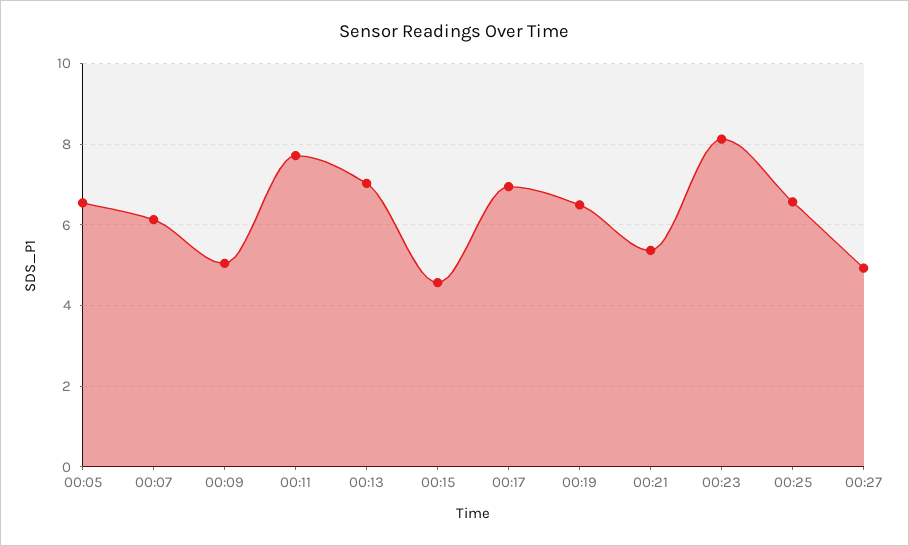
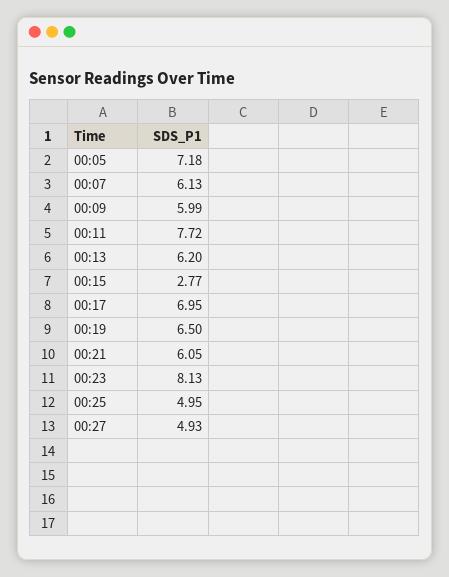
00:05: 6.6 -> 7.18
00:09: 5 -> 5.99
00:13: 7 -> 6.2
00:15: 4.6 -> 2.77
00:21: 5.4 -> 6.05
00:25: 6.6 -> 4.95

